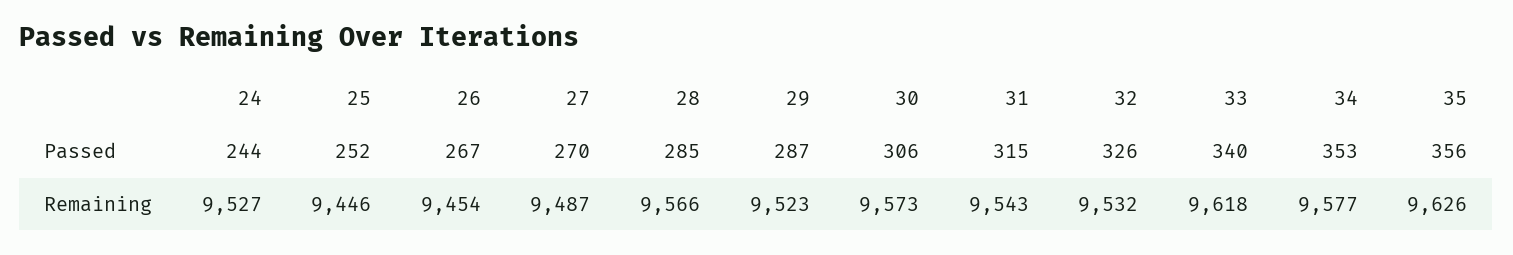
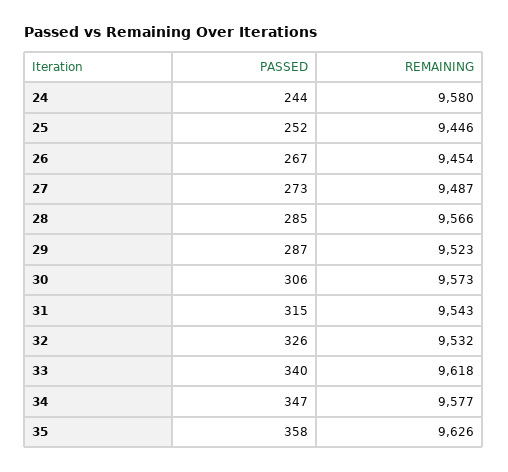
27, Passed: 270 -> 273
34, Passed: 353 -> 347
35, Passed: 356 -> 358
24, Remaining: 9527 -> 9580

